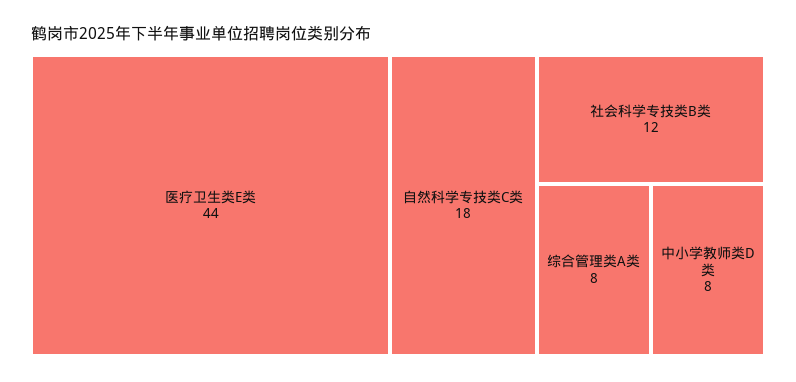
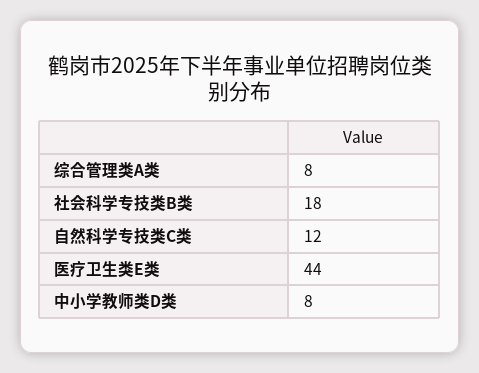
自然科学专技类C类: 18 -> 12
社会科学专技类B类: 12 -> 18

